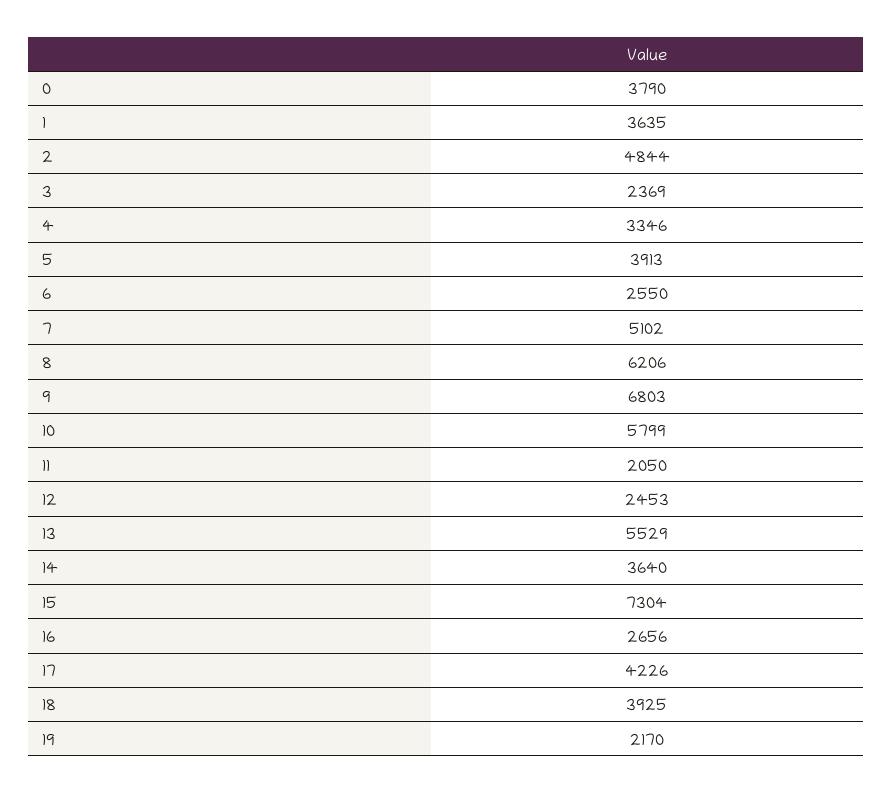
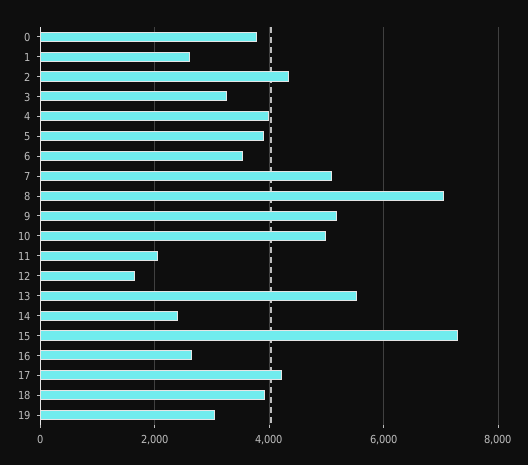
1: 3635 -> 2600
2: 4844 -> 4400
3: 2369 -> 3200
4: 3346 -> 4000
6: 2550 -> 3600
8: 6206 -> 7000
9: 6803 -> 5200
10: 5799 -> 5000
12: 2453 -> 1600
14: 3640 -> 2400
19: 2170 -> 3000

